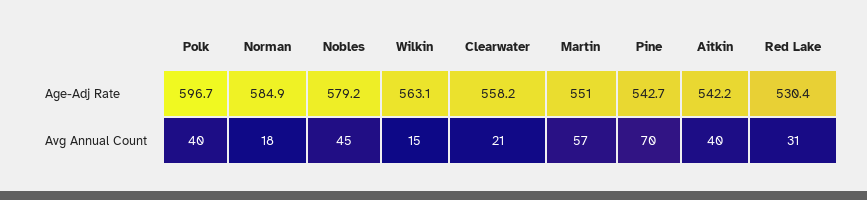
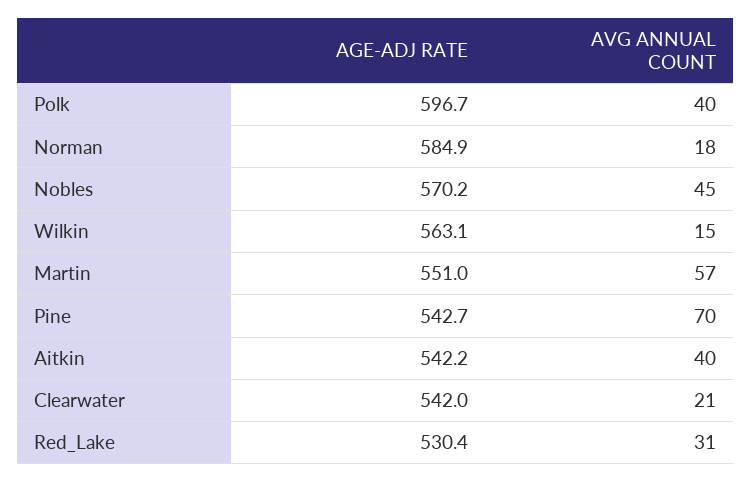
Nobles, Age-Adj Rate: 579.2 -> 570.2
Clearwater, Age-Adj Rate: 558.2 -> 542

